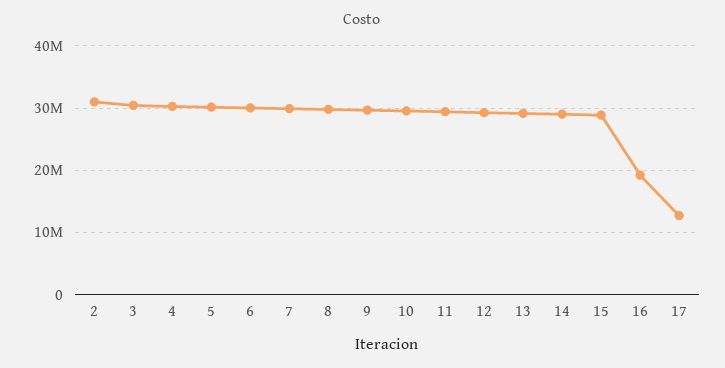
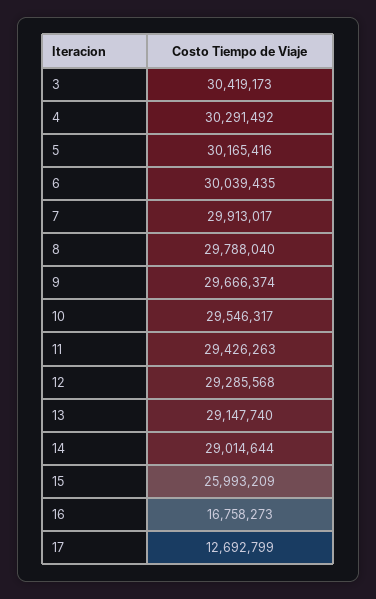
2: 31000000 -> none
15: 29000000 -> 25993209
16: 19000000 -> 16758273

